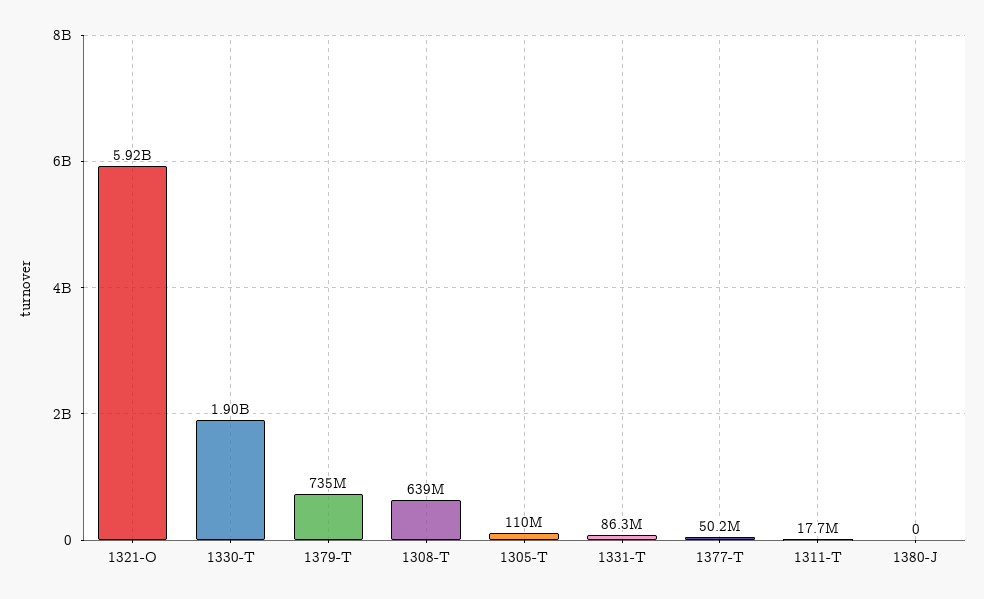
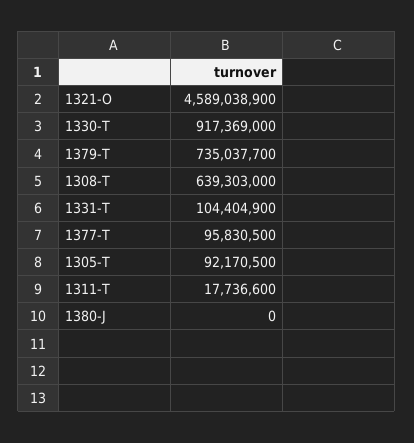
1321-O: 5920000000 -> 4589038900
1330-T: 1900000000 -> 917369000
1305-T: 110000000 -> 92170500
1331-T: 86300000 -> 104404900
1377-T: 50200000 -> 95830500

